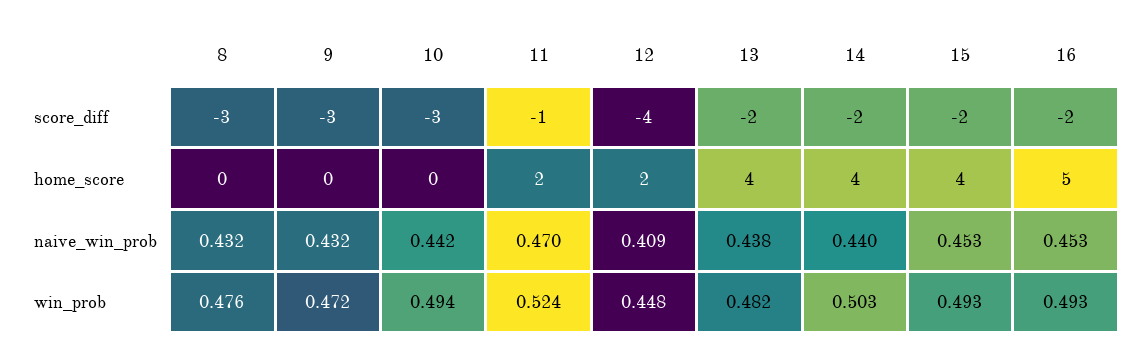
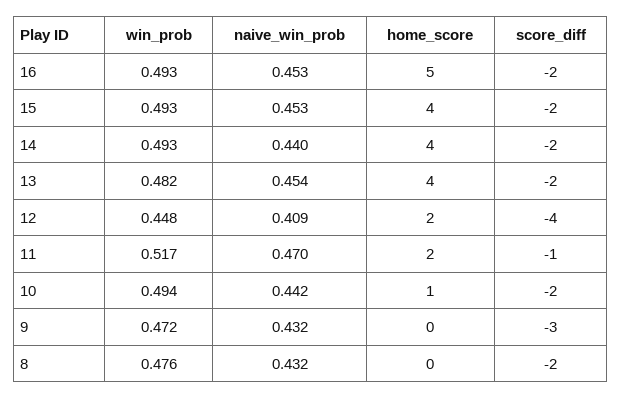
8, score_diff: -3 -> -2
10, score_diff: -3 -> -2
10, home_score: 0 -> 1
13, naive_win_prob: 0.438 -> 0.454
11, win_prob: 0.524 -> 0.517
14, win_prob: 0.503 -> 0.493

